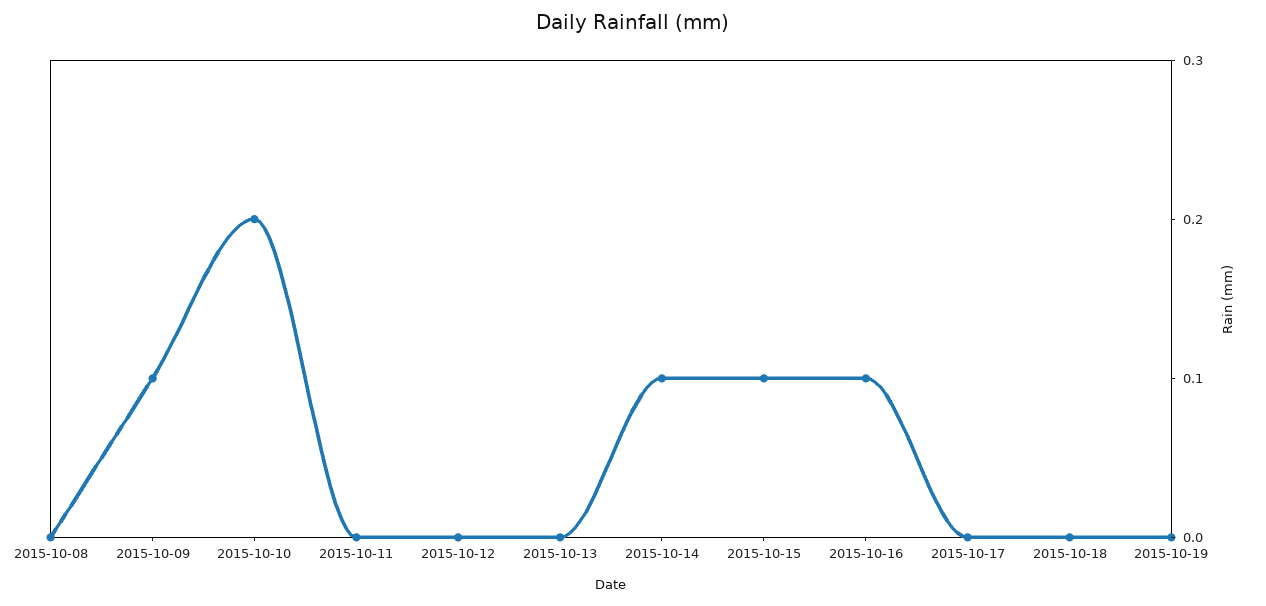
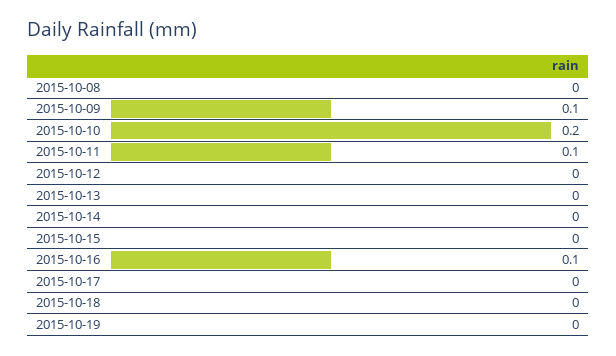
2015-10-11: 0 -> 0.1
2015-10-14: 0.1 -> 0
2015-10-15: 0.1 -> 0

